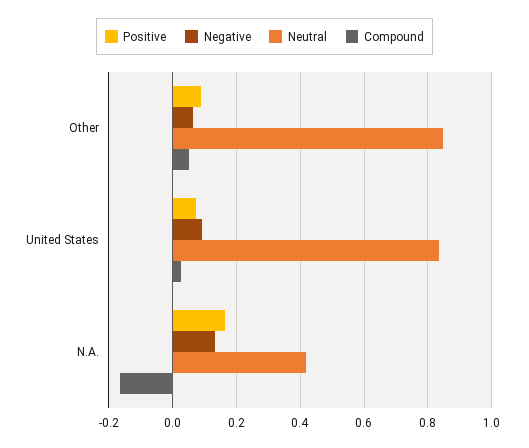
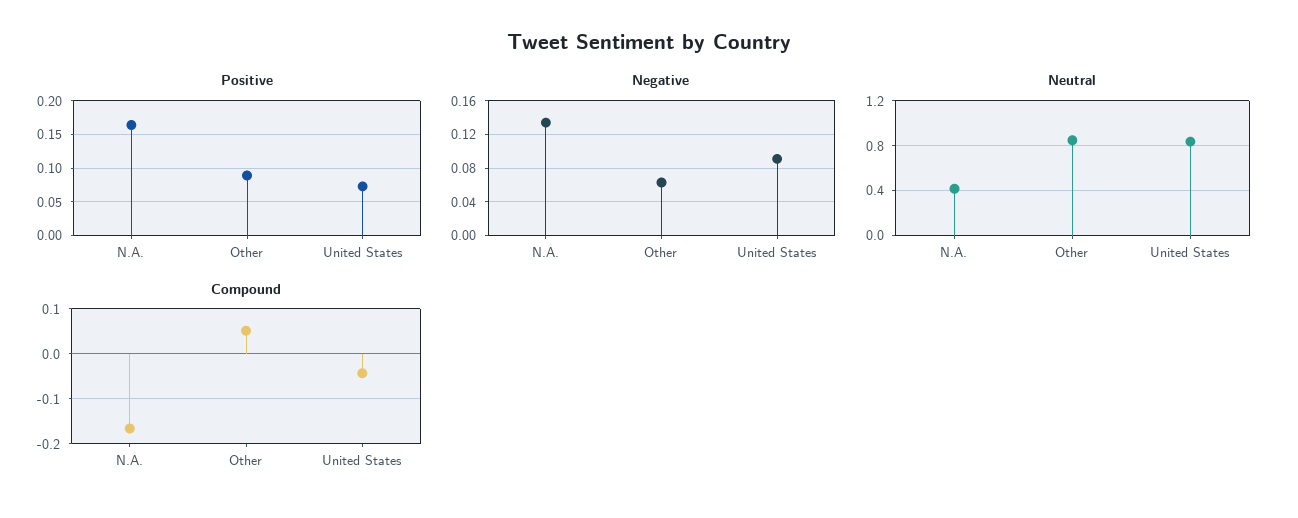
Compound, United States: 0.02 -> -0.04

